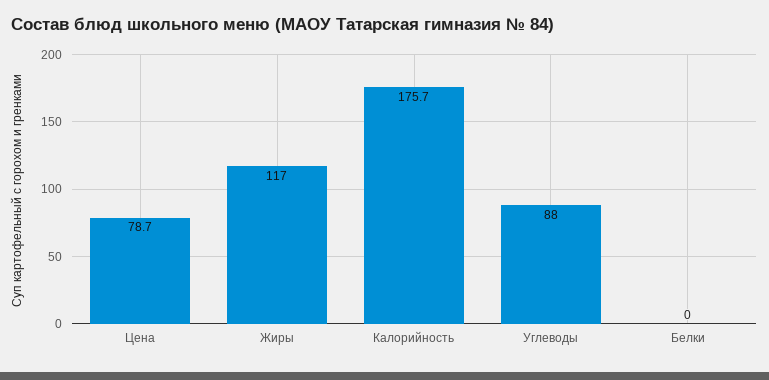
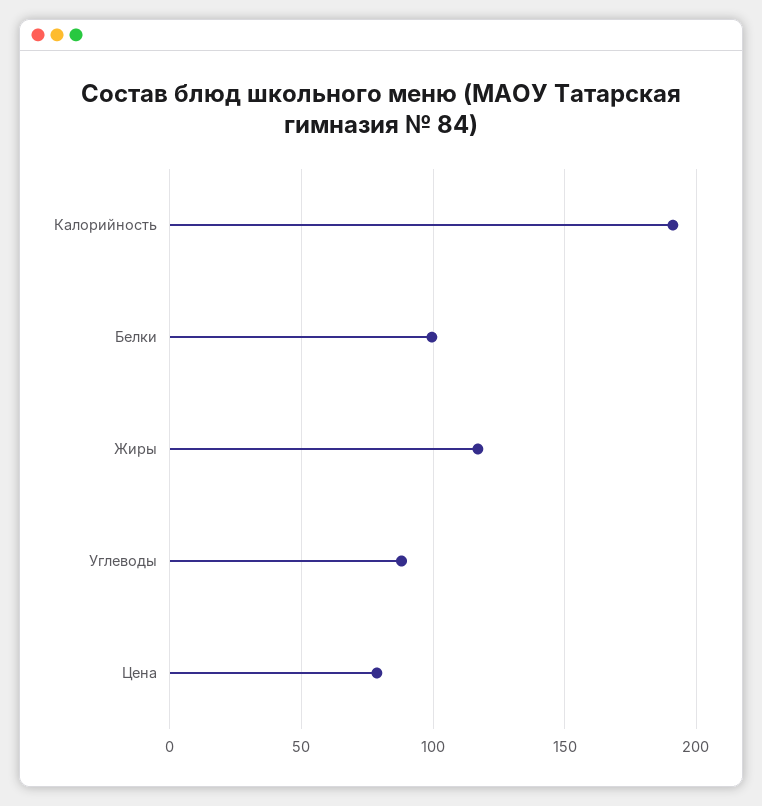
Калорийность: 175.7 -> 190
Белки: 0 -> 100

